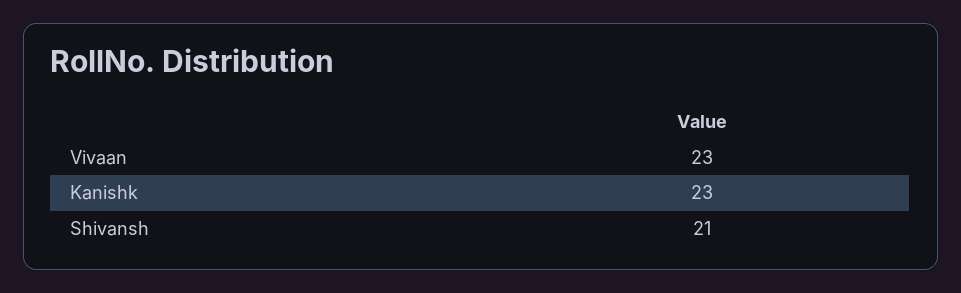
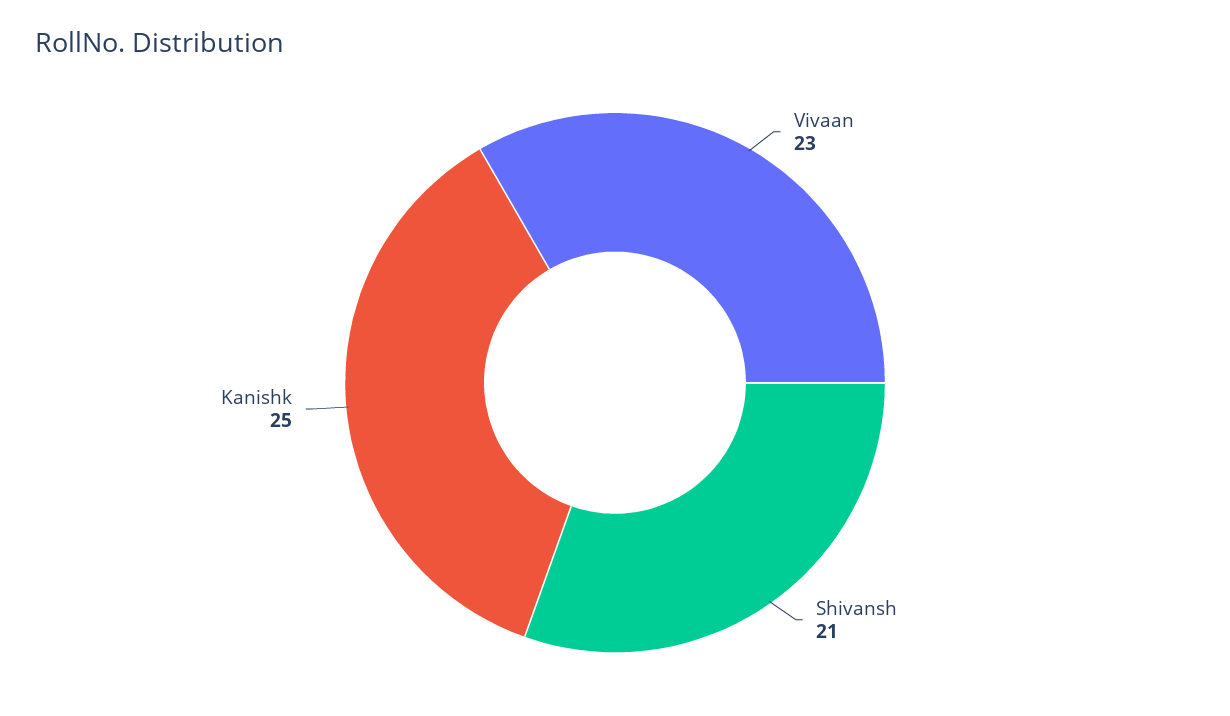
Kanishk: 23 -> 25

